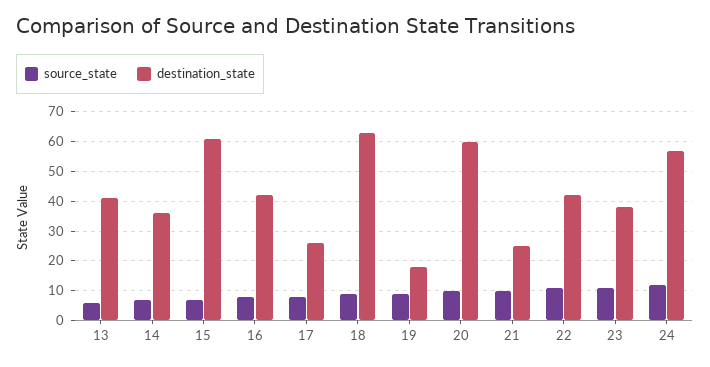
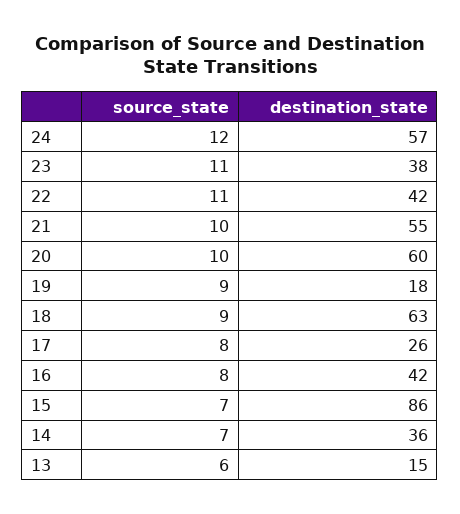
destination_state, 13: 40 -> 15
destination_state, 15: 60 -> 86
destination_state, 21: 25 -> 55

